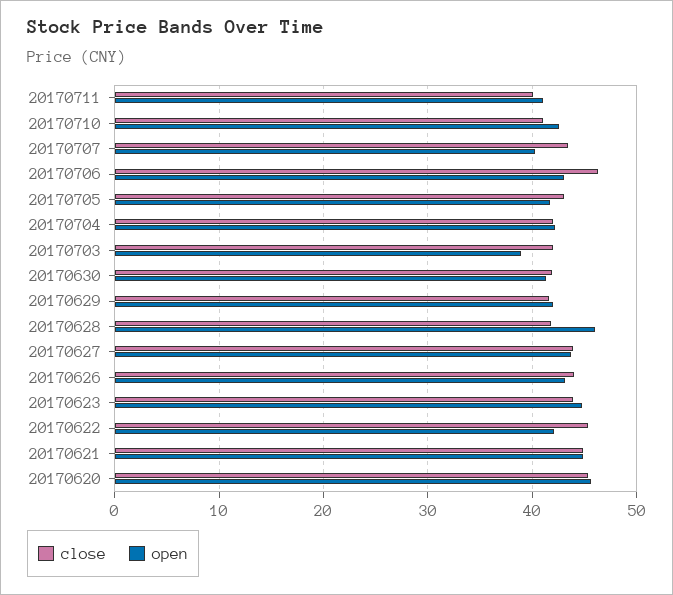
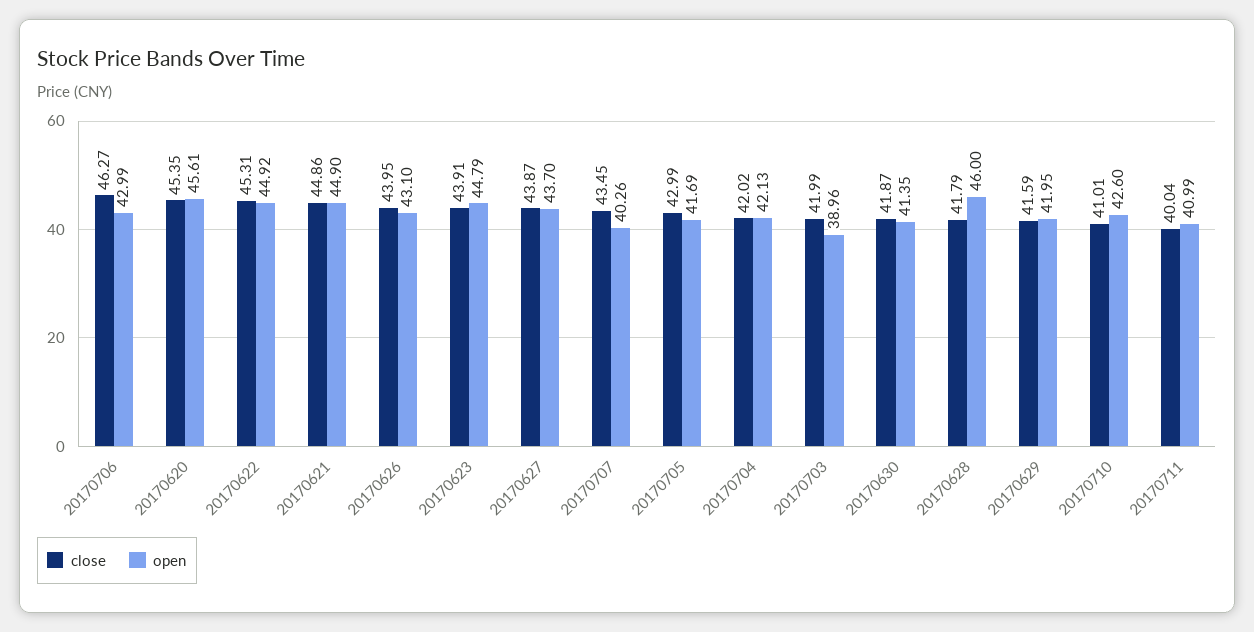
open, 20170622: 42 -> 44.92

